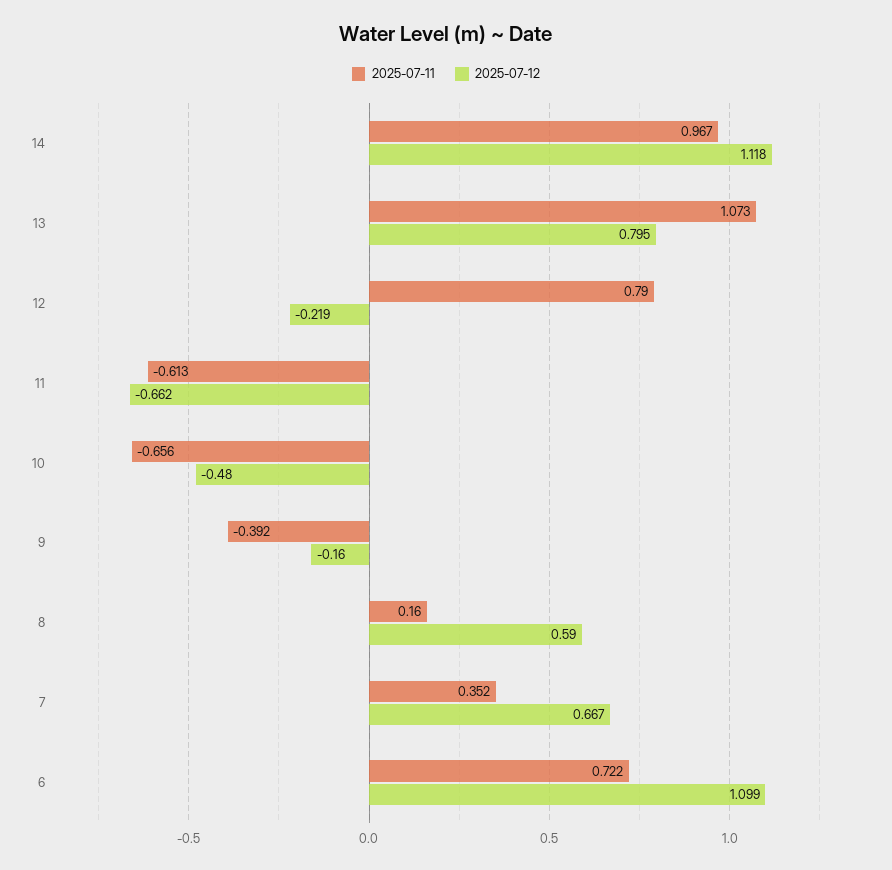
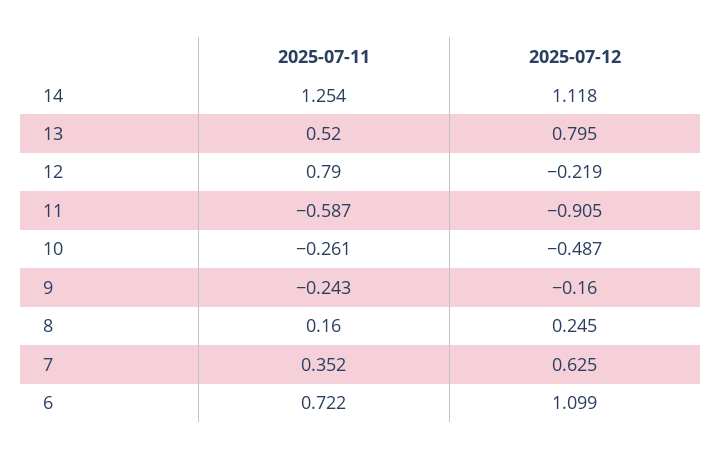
2025-07-11, 14: 0.967 -> 1.254
2025-07-11, 13: 1.073 -> 0.52
2025-07-11, 11: -0.613 -> -0.587
2025-07-12, 11: -0.662 -> -0.905
2025-07-11, 10: -0.656 -> -0.261
2025-07-12, 10: -0.48 -> -0.487
2025-07-11, 9: -0.392 -> -0.243
2025-07-12, 8: 0.59 -> 0.245
2025-07-12, 7: 0.667 -> 0.625

